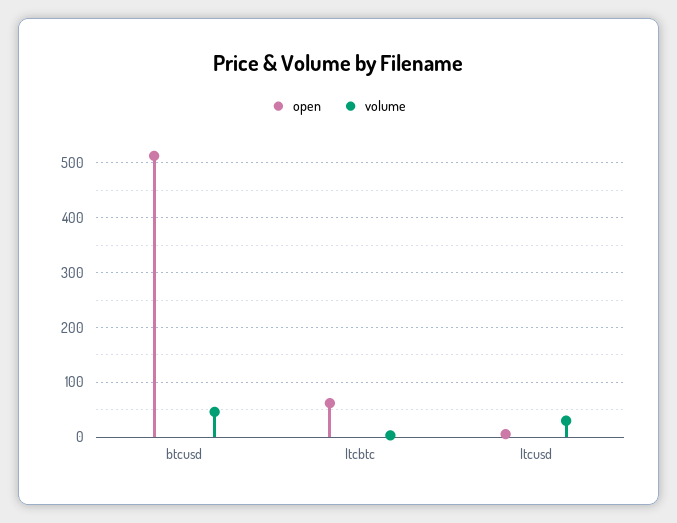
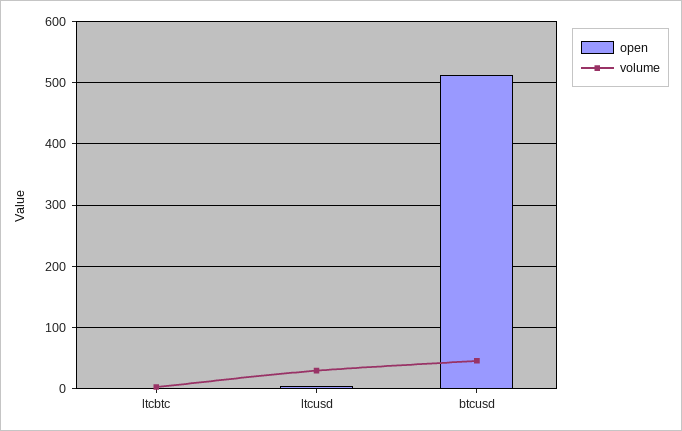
open, ltcbtc: 60 -> 0

